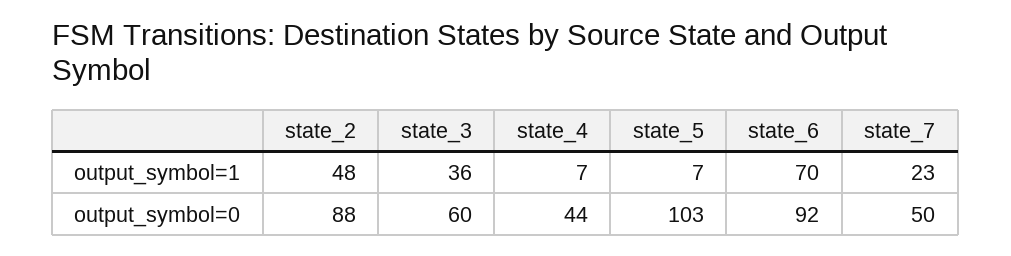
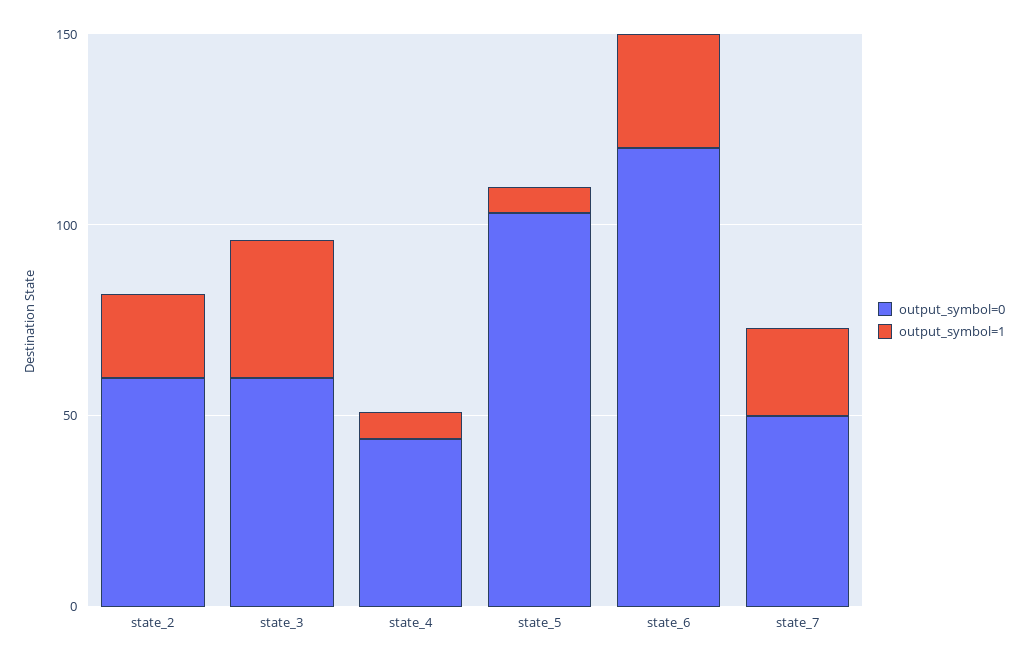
output_symbol=1, state_2: 48 -> 20
output_symbol=1, state_6: 70 -> 30
output_symbol=0, state_2: 88 -> 60
output_symbol=0, state_6: 92 -> 120

